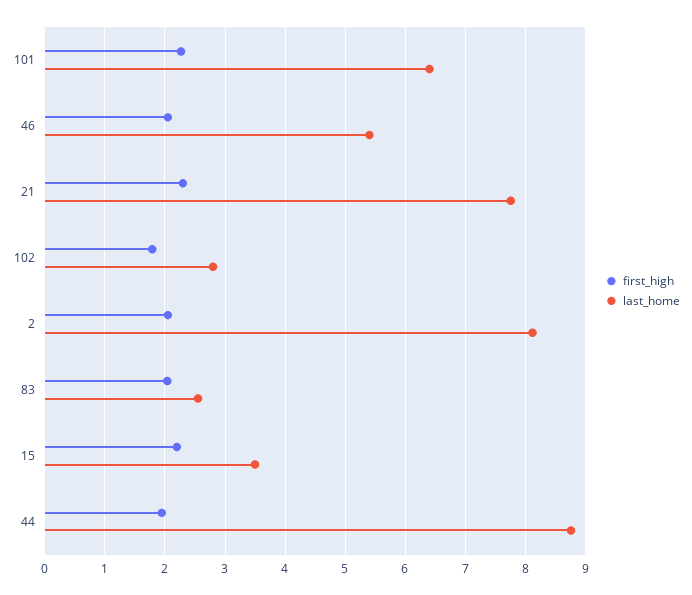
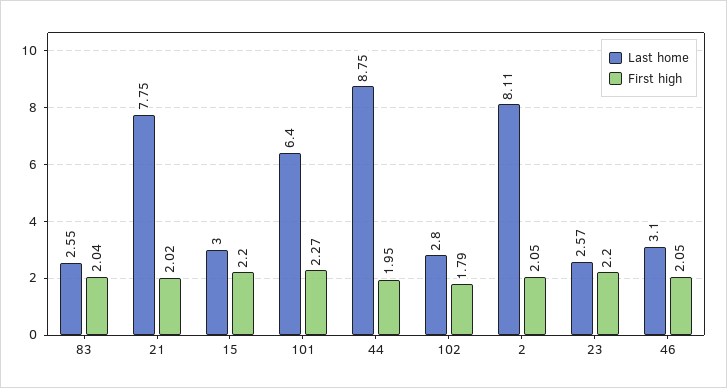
last_home, 46: 5.4 -> 3.1
first_high, 21: 2.3 -> 2.02
last_home, 15: 3.5 -> 3
last_home, 23: none -> 2.57
first_high, 23: none -> 2.2

